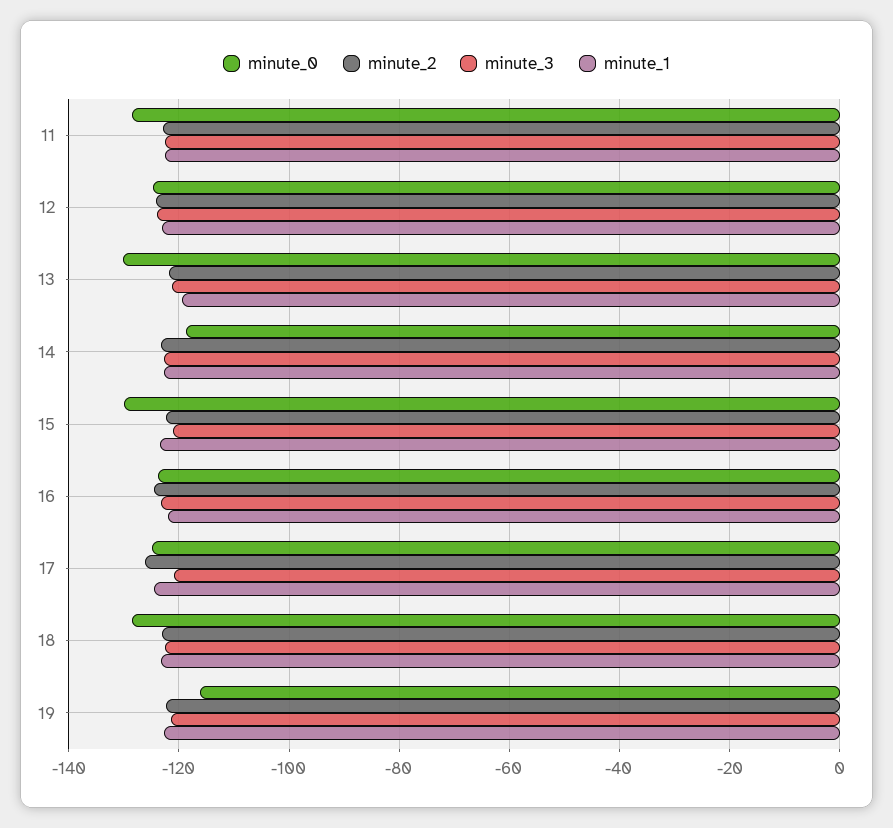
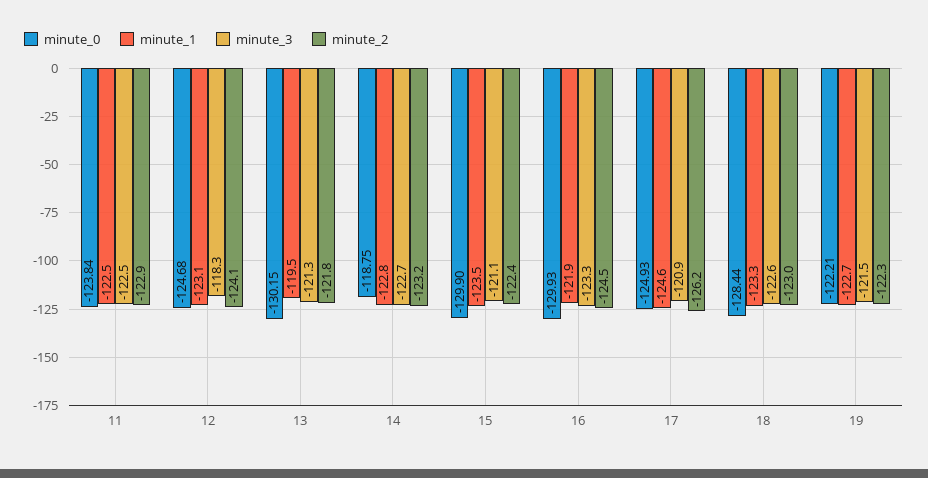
minute_0, 11: -128 -> -123.84
minute_3, 12: -124 -> -118.3
minute_0, 16: -124 -> -129.93
minute_0, 19: -116 -> -122.21

